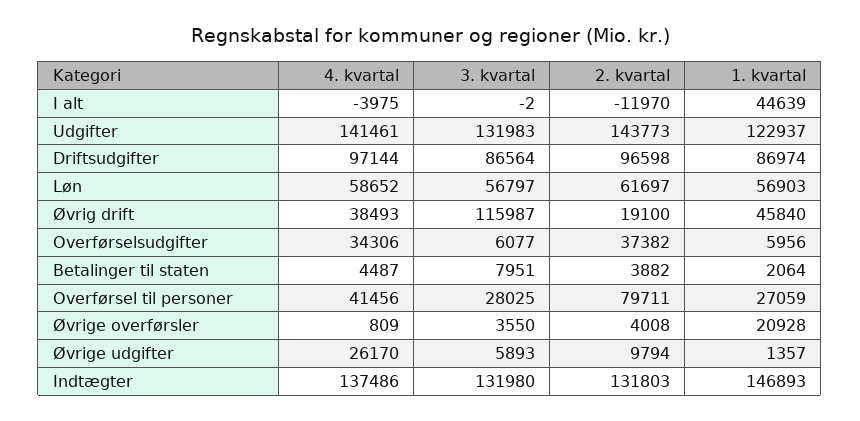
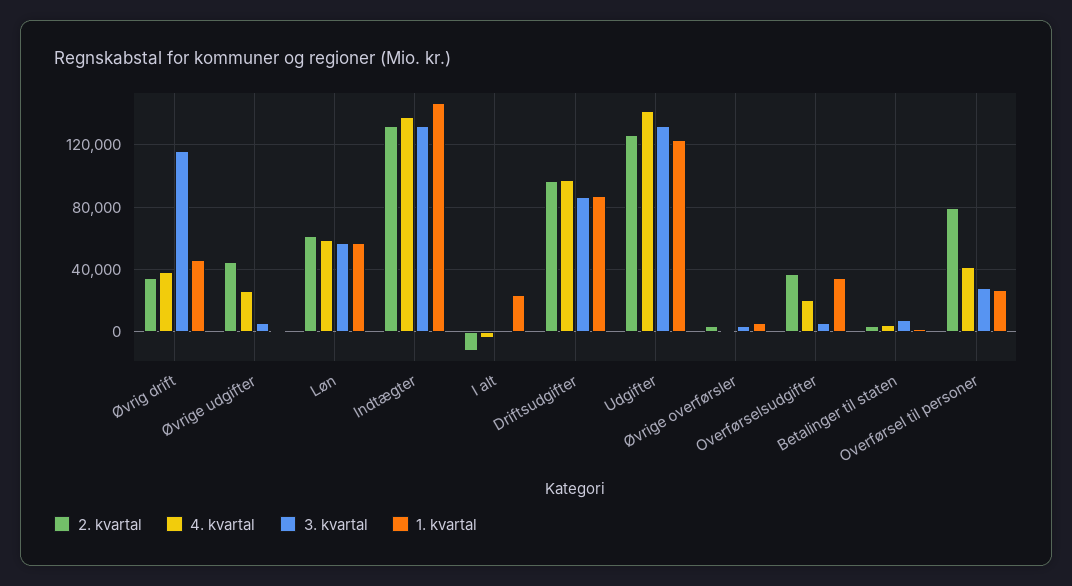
1. kvartal, I alt: 44639 -> 25000
2. kvartal, Udgifter: 143773 -> 125000
2. kvartal, Øvrig drift: 19100 -> 35000
4. kvartal, Overførselsudgifter: 34306 -> 20000
1. kvartal, Overførselsudgifter: 5956 -> 35000
1. kvartal, Øvrige overførsler: 20928 -> 5000
2. kvartal, Øvrige udgifter: 9794 -> 45000

